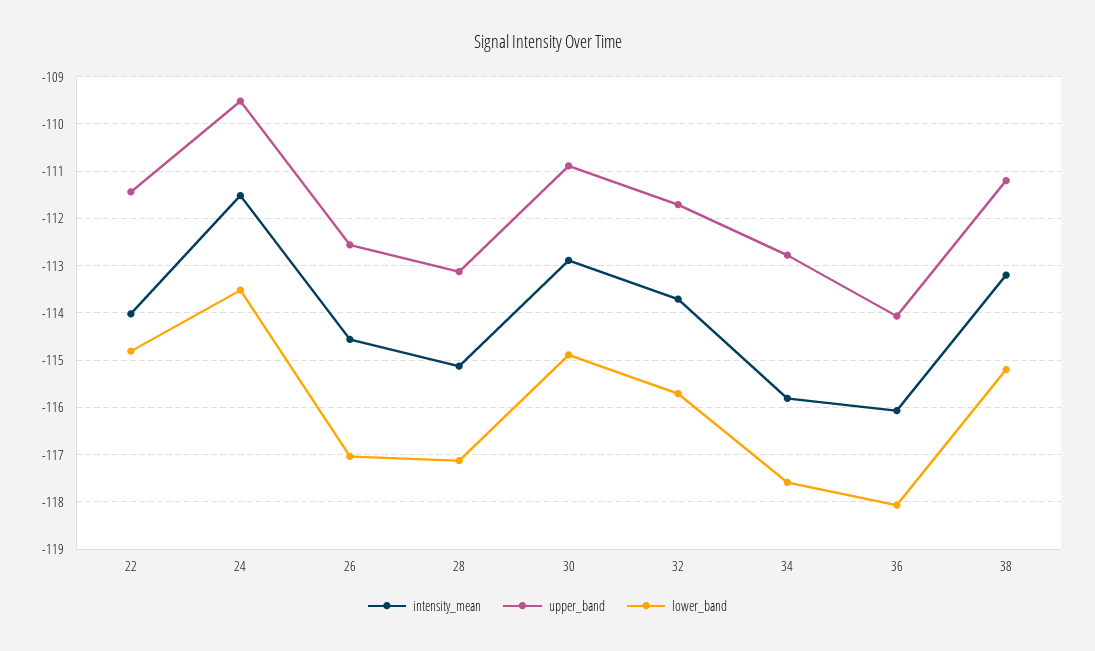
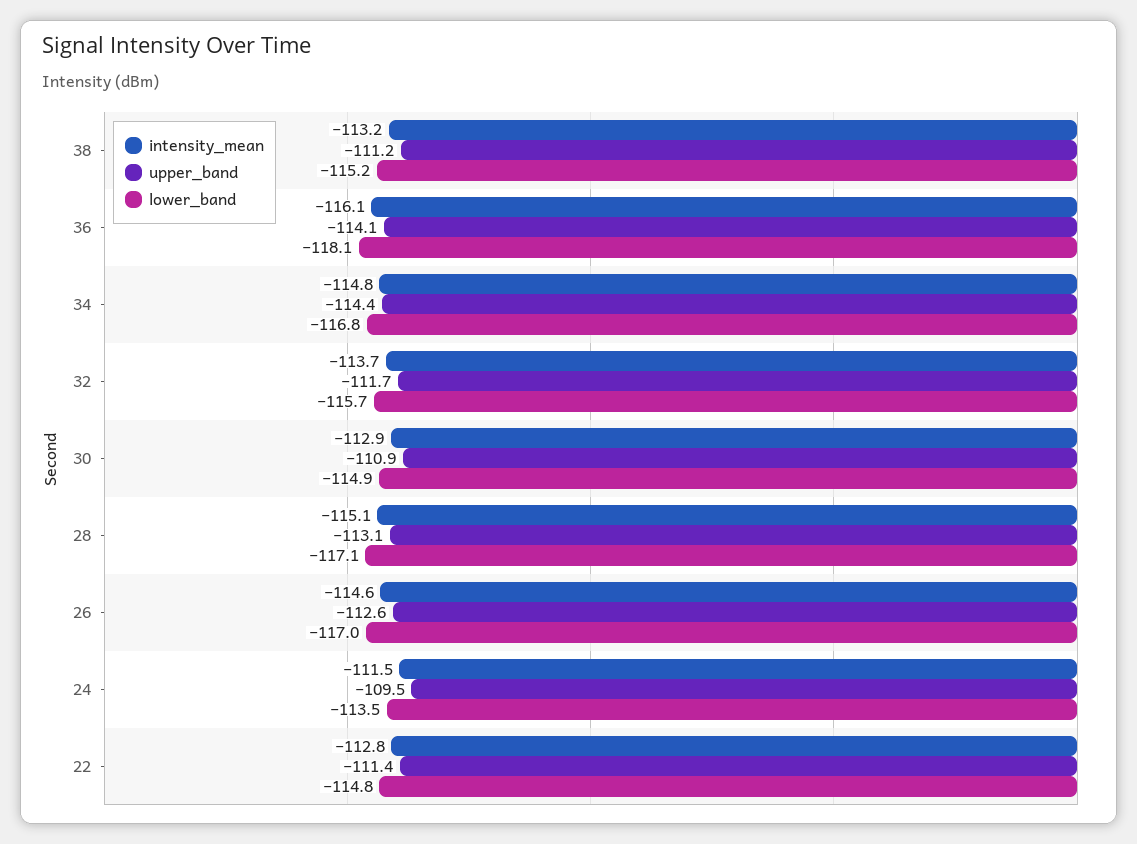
intensity_mean, 22: -114 -> -112.8
intensity_mean, 34: -115.8 -> -114.8
upper_band, 34: -112.8 -> -114.4
lower_band, 34: -117.6 -> -116.8

